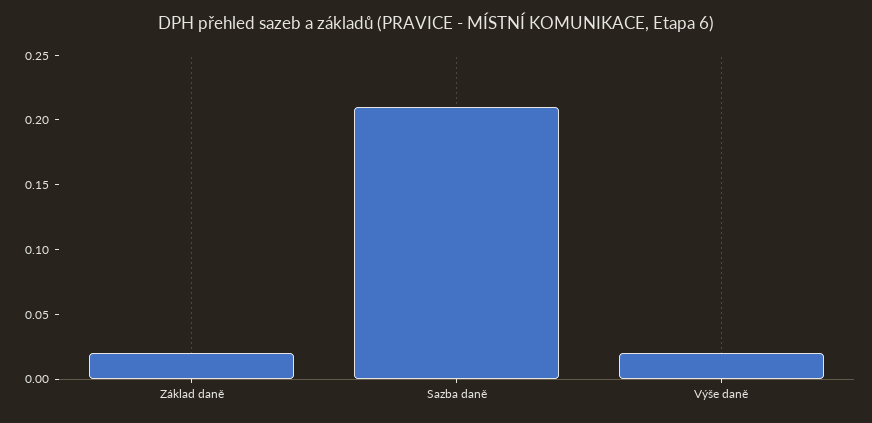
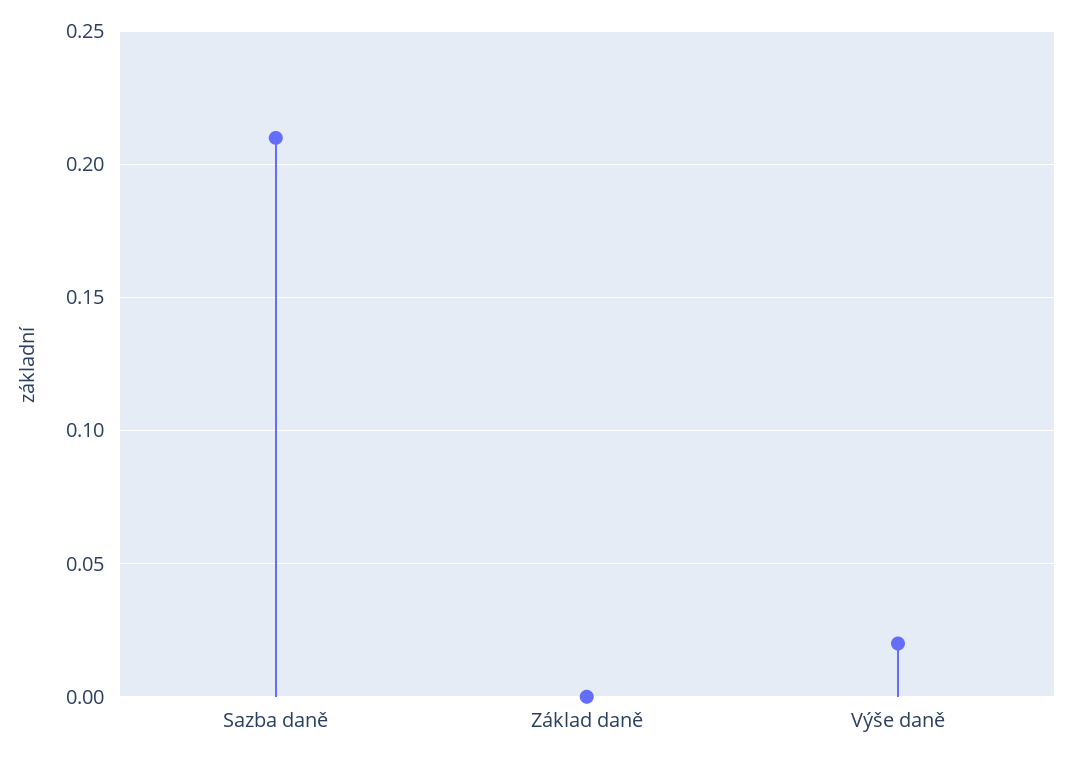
Základ daně: 0.02 -> 0

